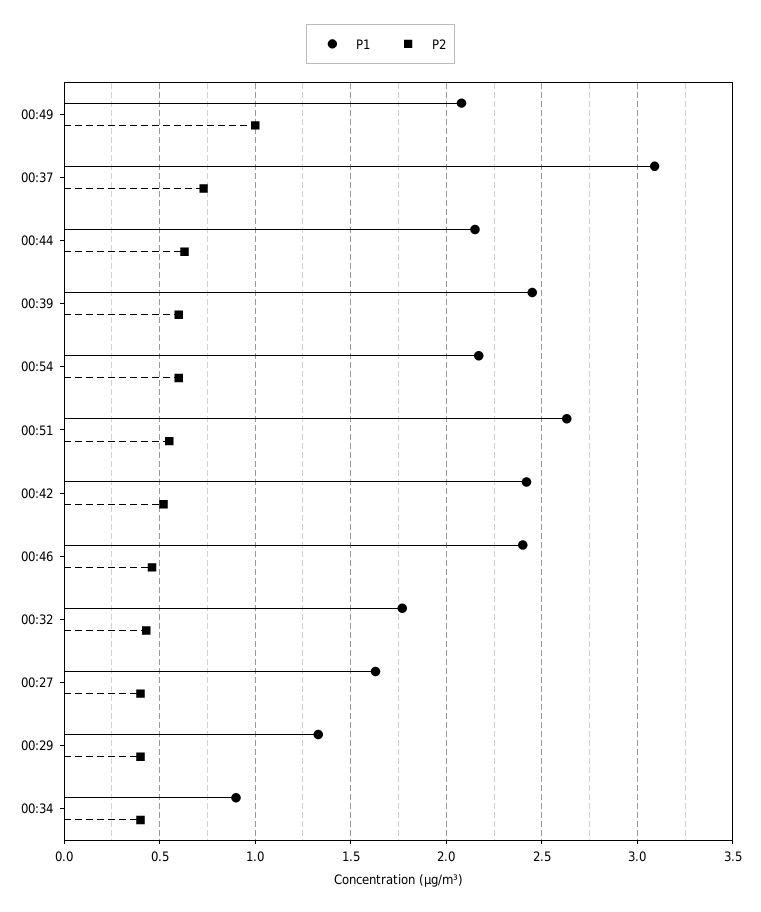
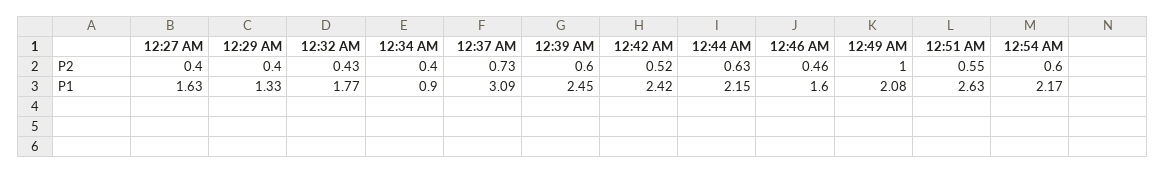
P1, 00:46: 2.4 -> 1.6

